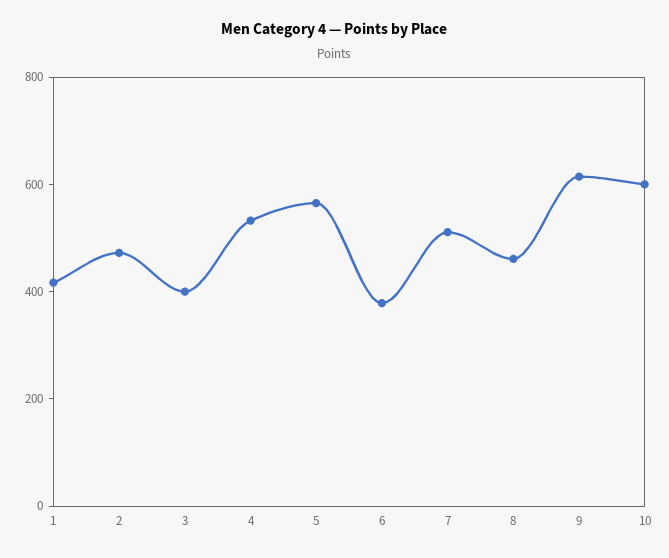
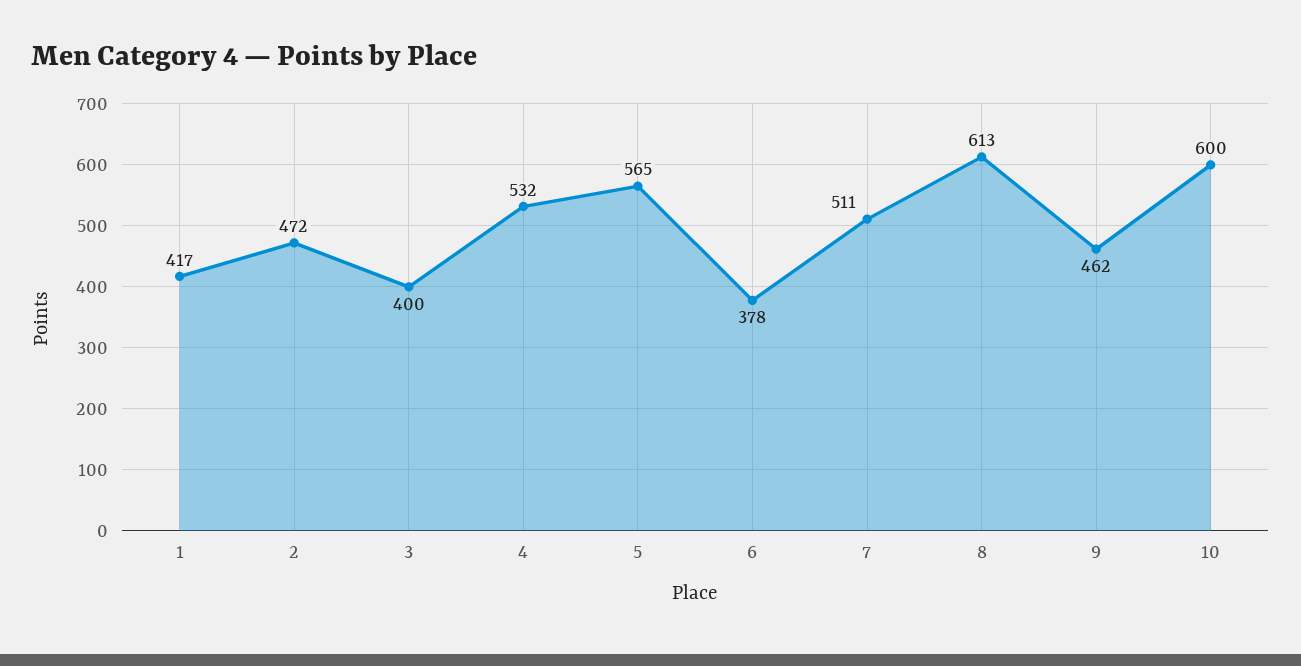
8: 450 -> 613
9: 600 -> 462

